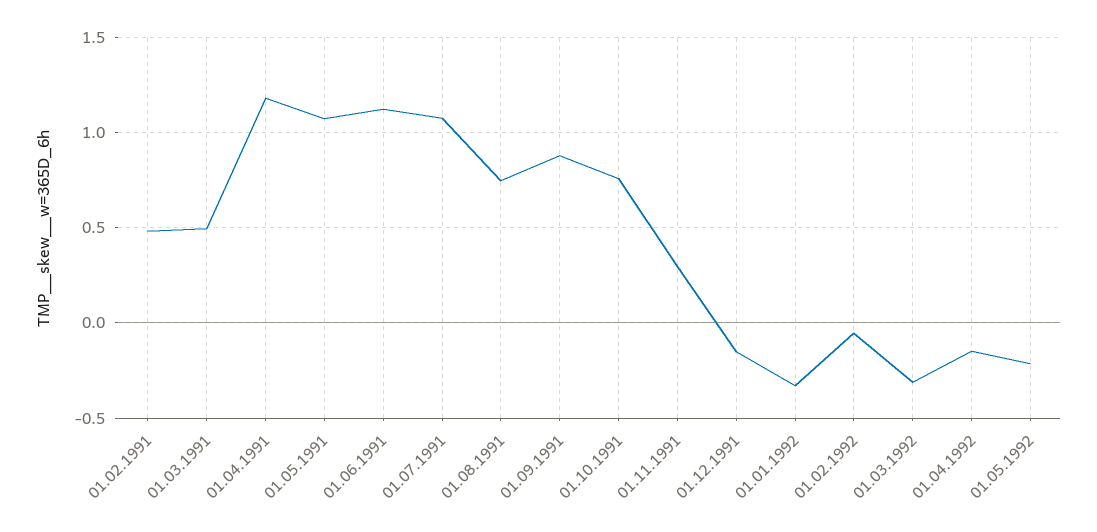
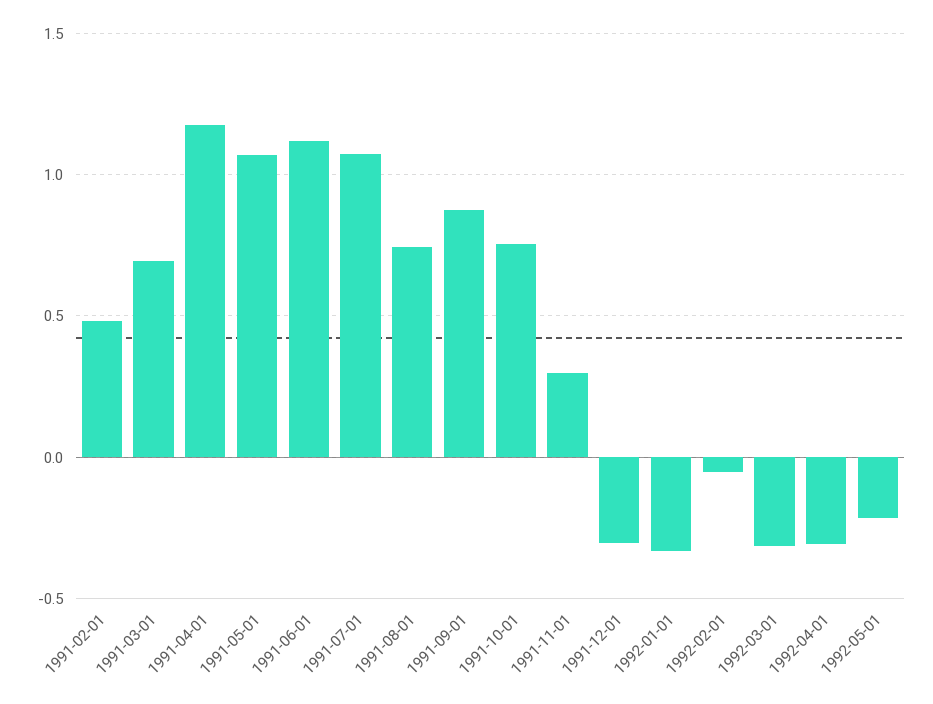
01.03.1991: 0.5 -> 0.7
01.12.1991: -0.15 -> -0.3
01.04.1992: -0.15 -> -0.3

